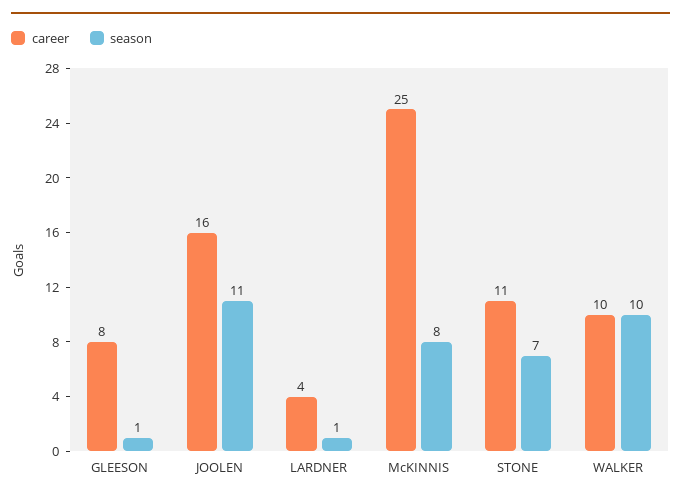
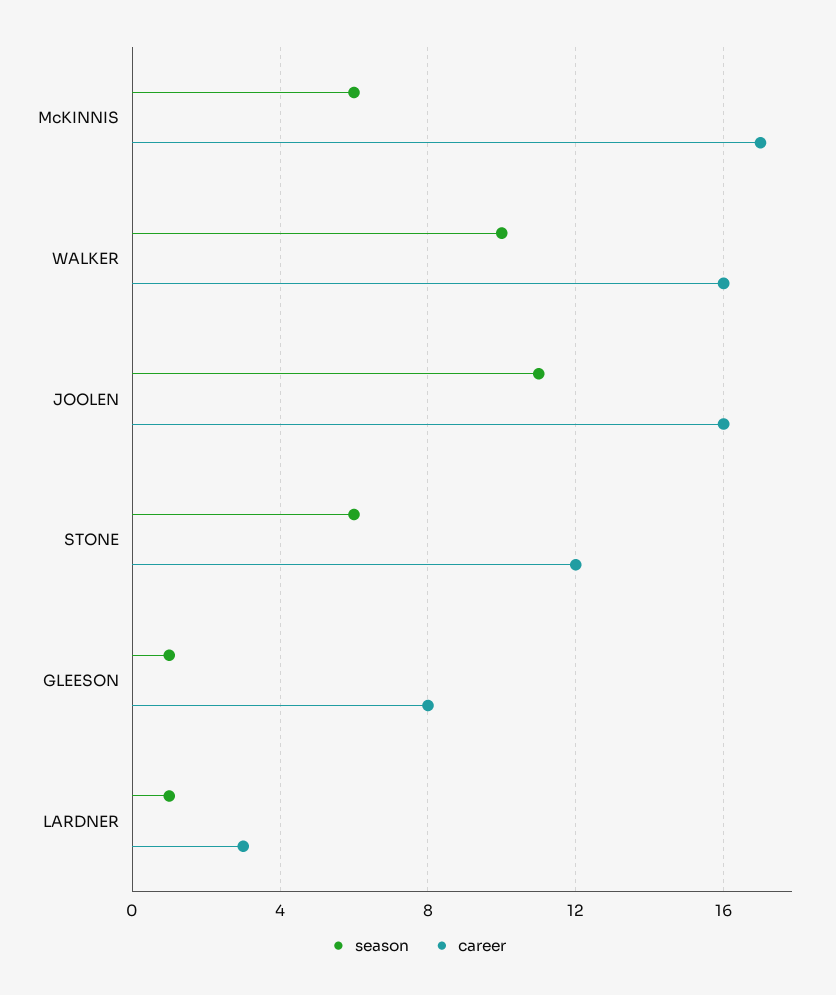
career, LARDNER: 4 -> 3
career, McKINNIS: 25 -> 17
season, McKINNIS: 8 -> 6
career, STONE: 11 -> 12
season, STONE: 7 -> 6
career, WALKER: 10 -> 16

